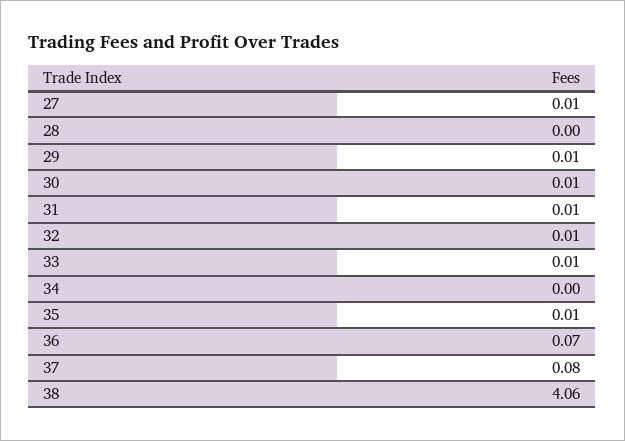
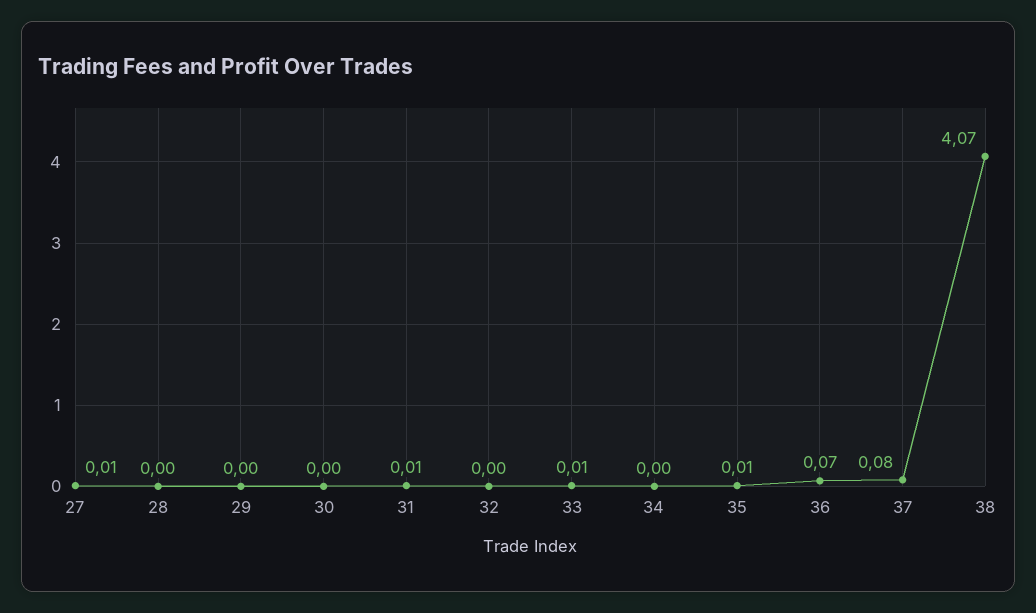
29: 0.01 -> 0
30: 0.01 -> 0
32: 0.01 -> 0
38: 4.06 -> 4.07

